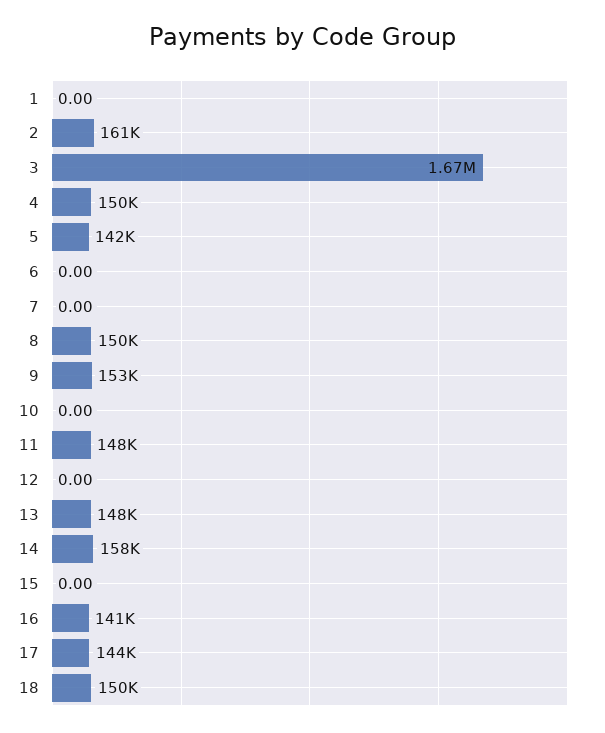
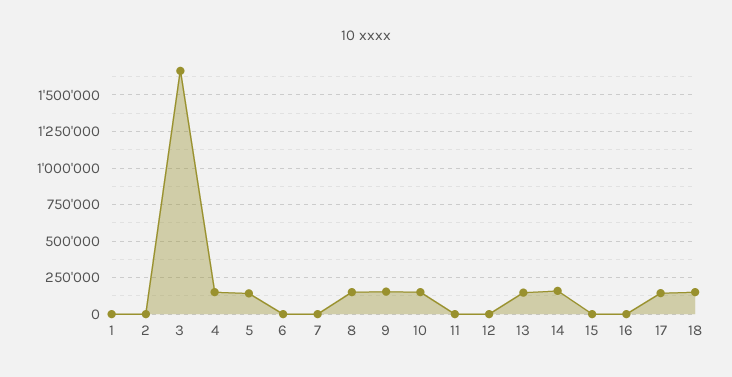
2: 161000 -> 0
10: 0 -> 150000
11: 148000 -> 0
16: 141000 -> 0

